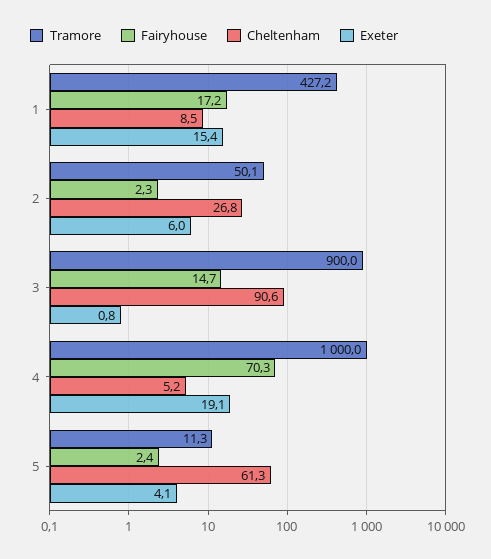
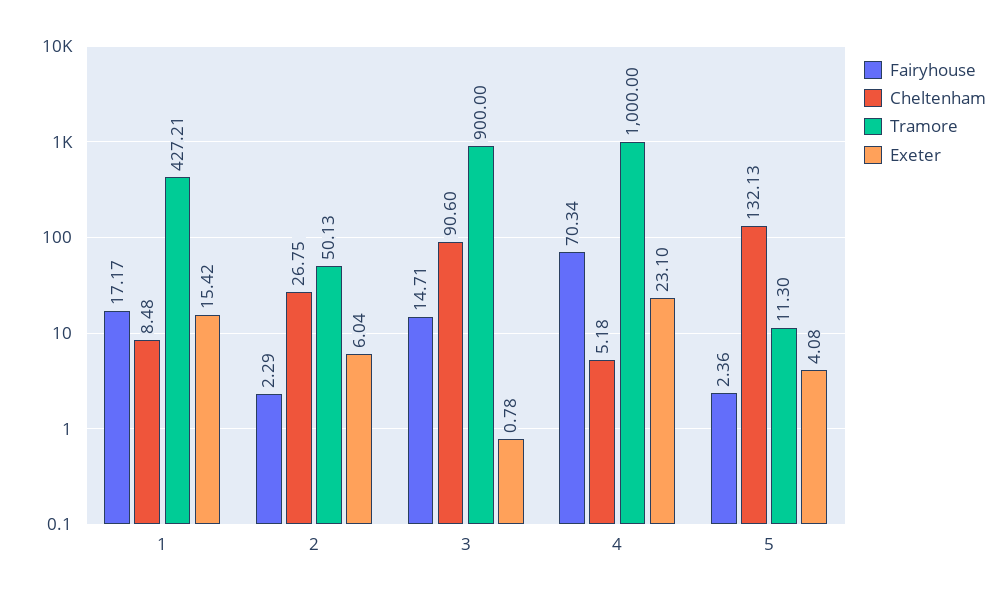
Exeter, 4: 19.1 -> 23.1
Cheltenham, 5: 61.3 -> 132.13

